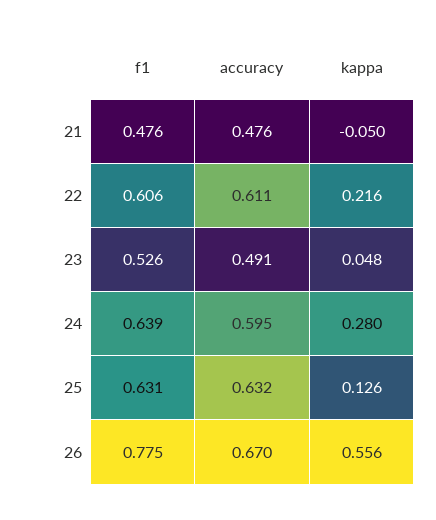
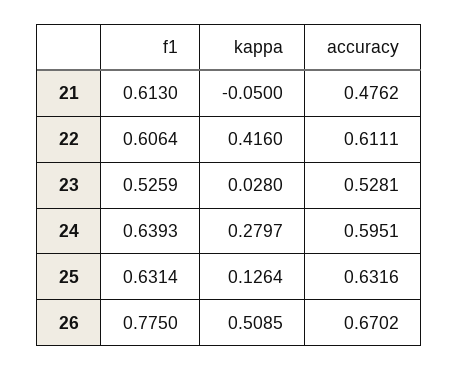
f1, 21: 0.476 -> 0.613
kappa, 22: 0.216 -> 0.416
accuracy, 23: 0.491 -> 0.5281
kappa, 23: 0.048 -> 0.028
kappa, 26: 0.556 -> 0.5085

